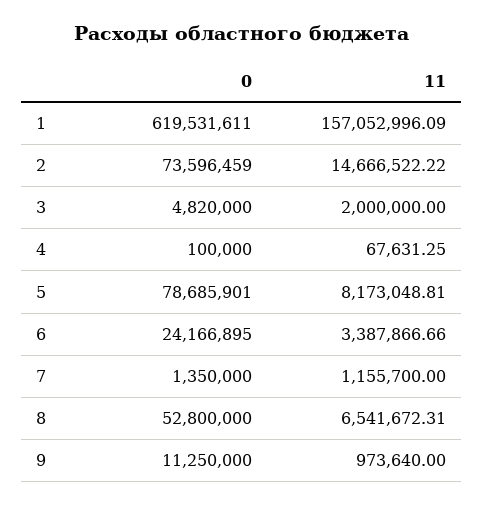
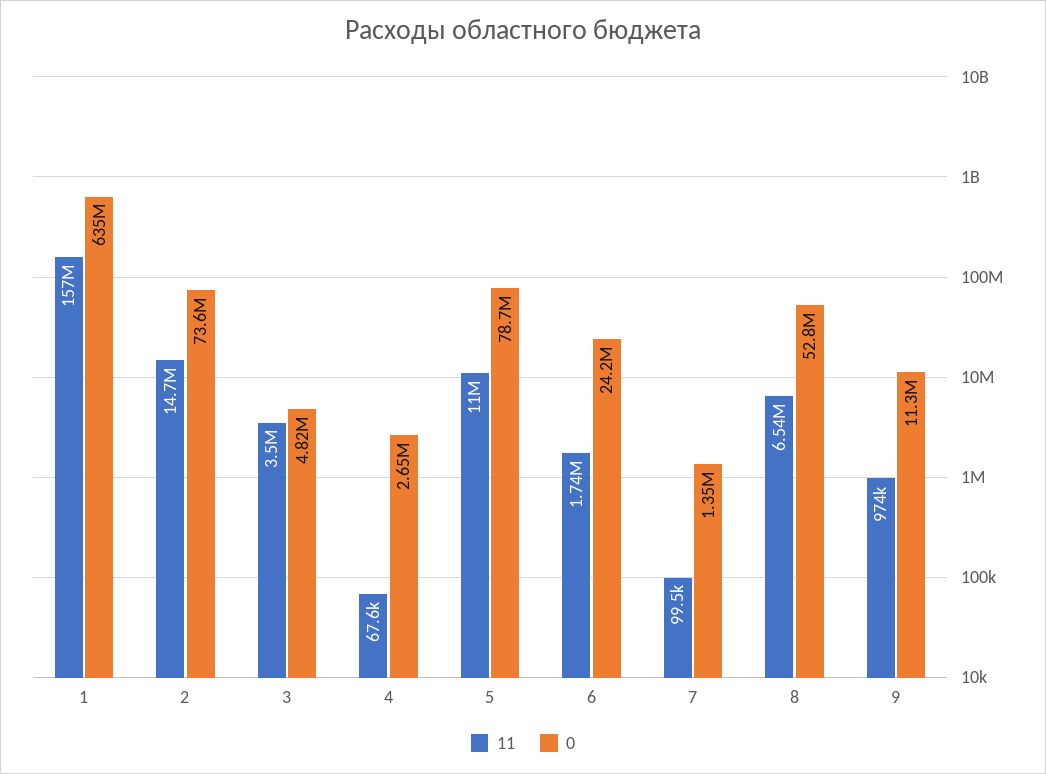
0, 1: 619531611 -> 635000000
11, 3: 2000000 -> 3500000
0, 4: 100000 -> 2650000
11, 5: 8173048.81 -> 11000000
11, 6: 3387866.66 -> 1740000
11, 7: 1155700 -> 99500

